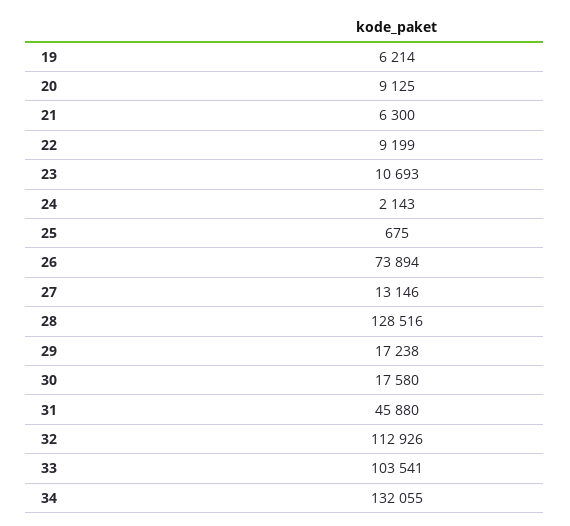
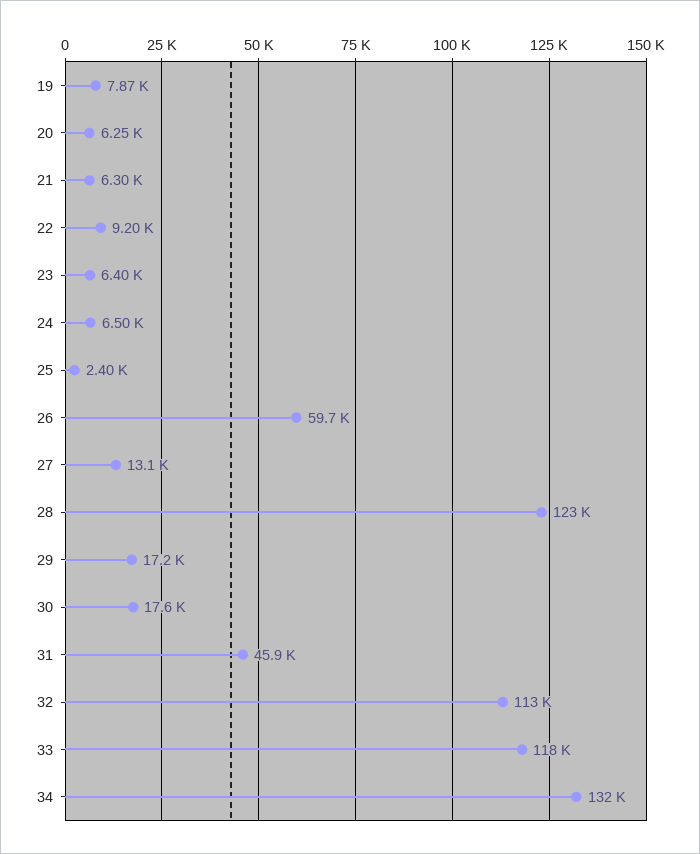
19: 6214 -> 7870
20: 9125 -> 6250
23: 10693 -> 6400
24: 2143 -> 6500
25: 675 -> 2400
26: 73894 -> 59700
28: 128516 -> 123000
33: 103541 -> 118000

